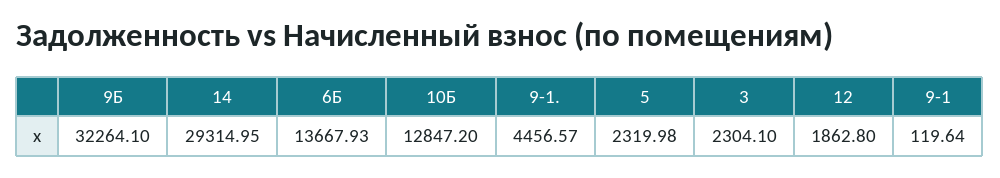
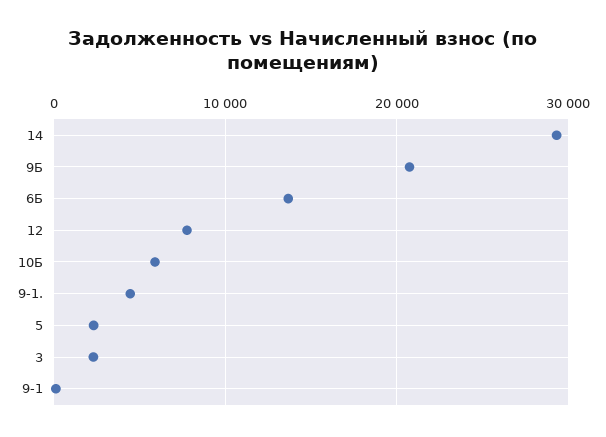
9Б: 32264.1 -> 21000
10Б: 12847.2 -> 6000
12: 1862.8 -> 8000

